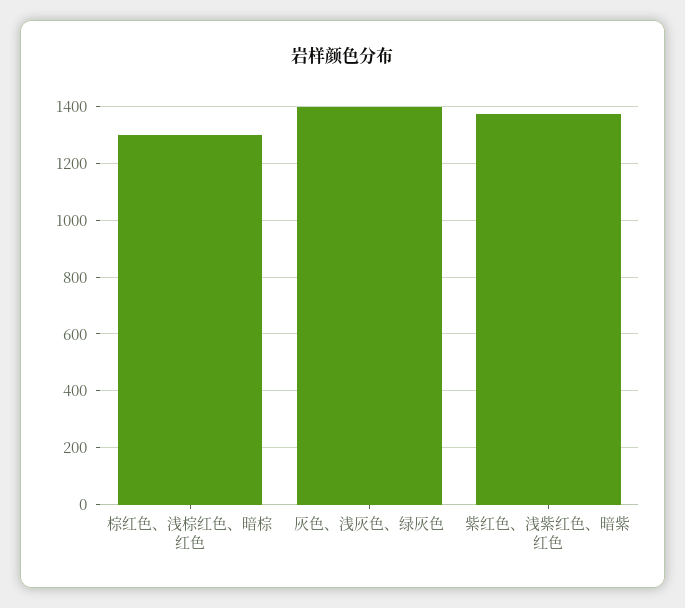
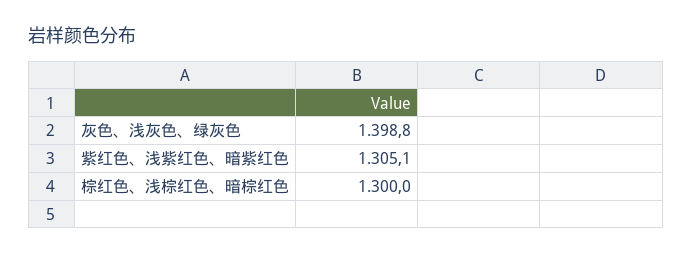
紫红色、浅紫红色、暗紫红色: 1375 -> 1305.1

